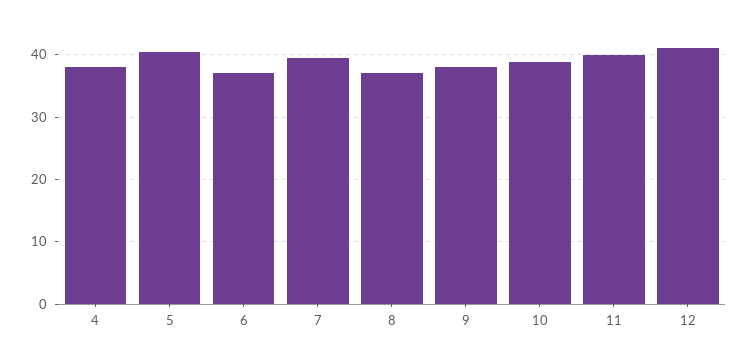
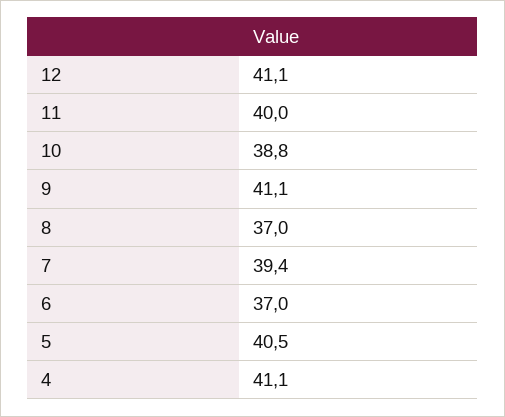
4: 38 -> 41.1
9: 38 -> 41.1

